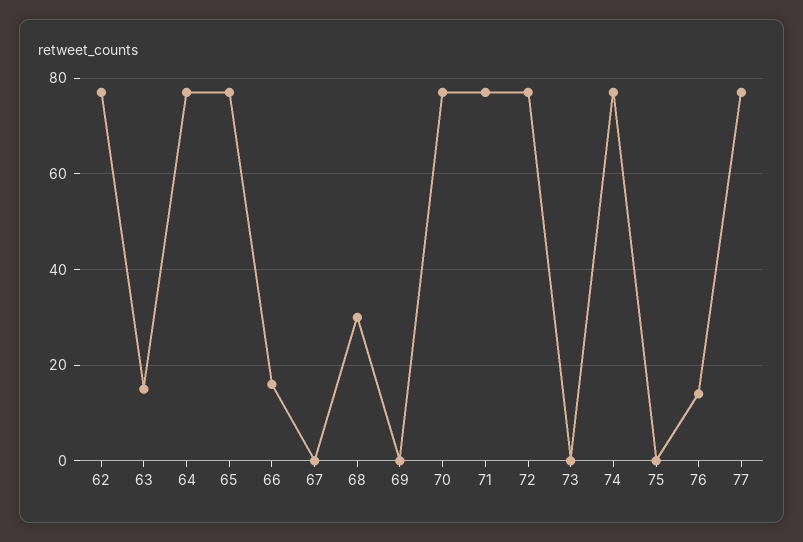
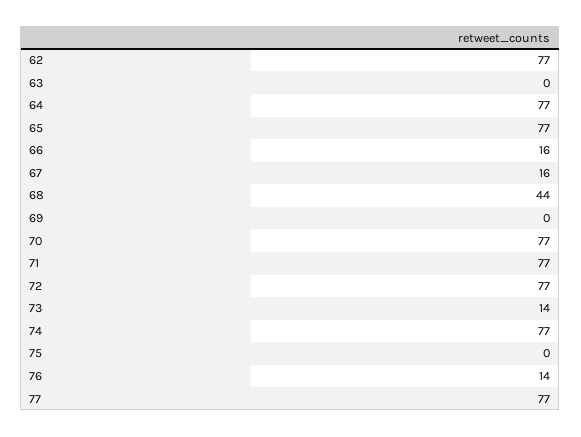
63: 15 -> 0
67: 0 -> 16
68: 30 -> 44
73: 0 -> 14

